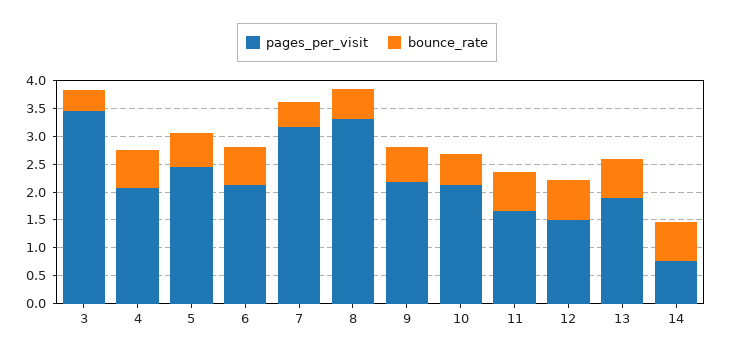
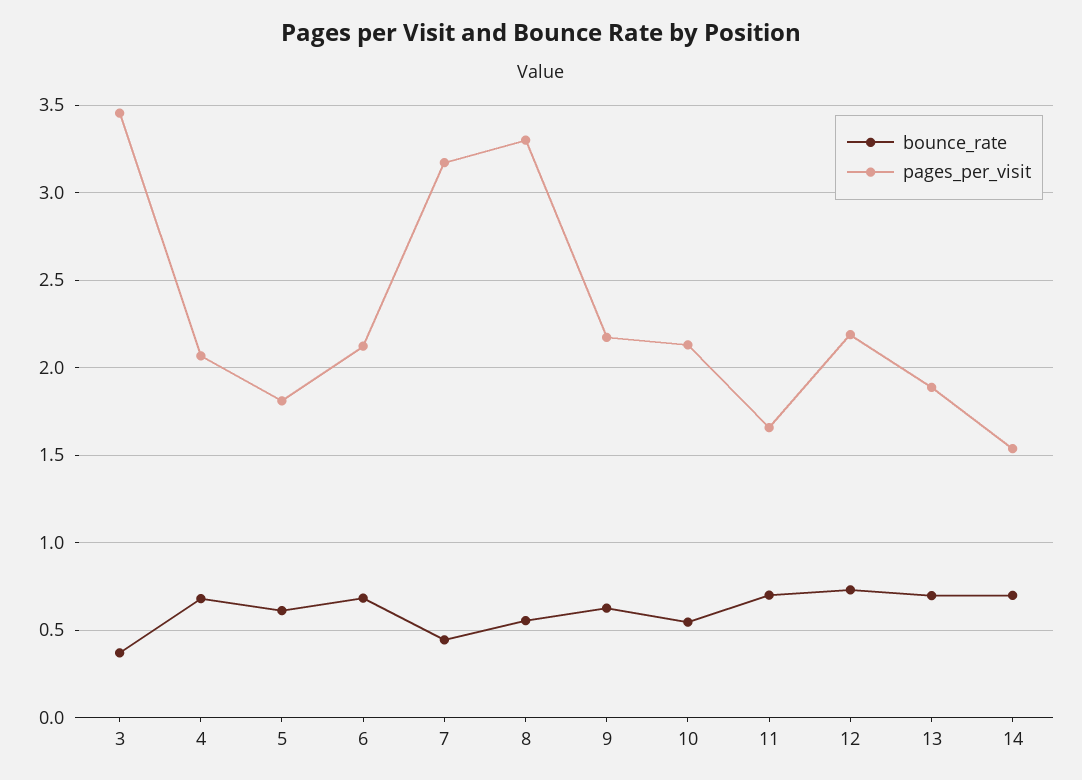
pages_per_visit, 5: 2.5 -> 1.8
pages_per_visit, 12: 1.5 -> 2.2
pages_per_visit, 14: 0.75 -> 1.55

